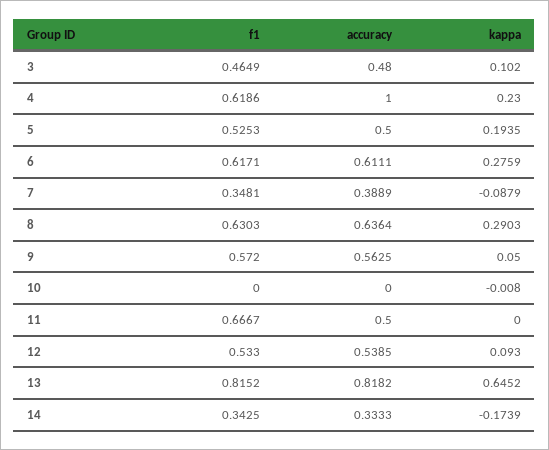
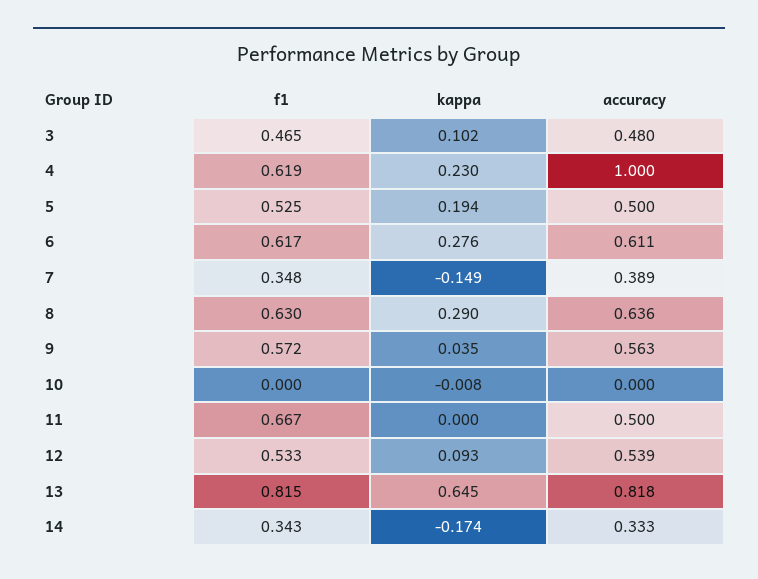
kappa, 7: -0.0879 -> -0.149
kappa, 9: 0.05 -> 0.035

